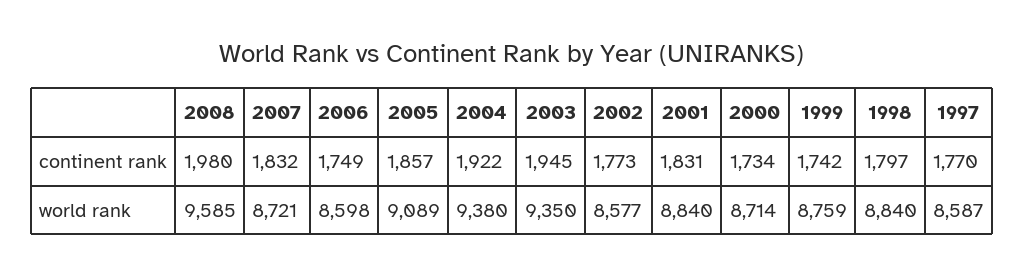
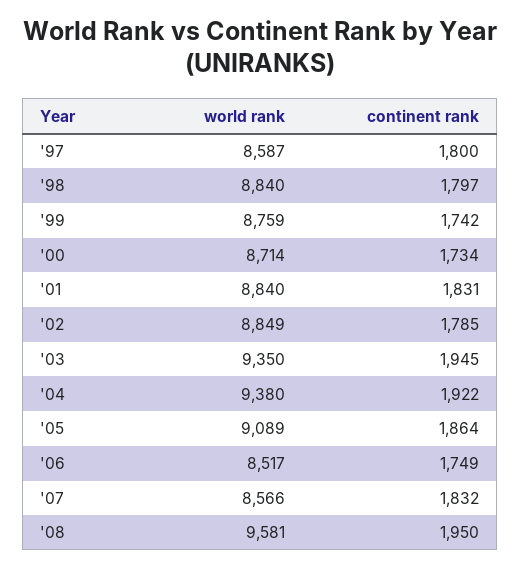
2008, continent rank: 1980 -> 1950
2005, continent rank: 1857 -> 1864
2002, continent rank: 1773 -> 1785
1997, continent rank: 1770 -> 1800
2008, world rank: 9585 -> 9581
2007, world rank: 8721 -> 8566
2006, world rank: 8598 -> 8517
2002, world rank: 8577 -> 8849

